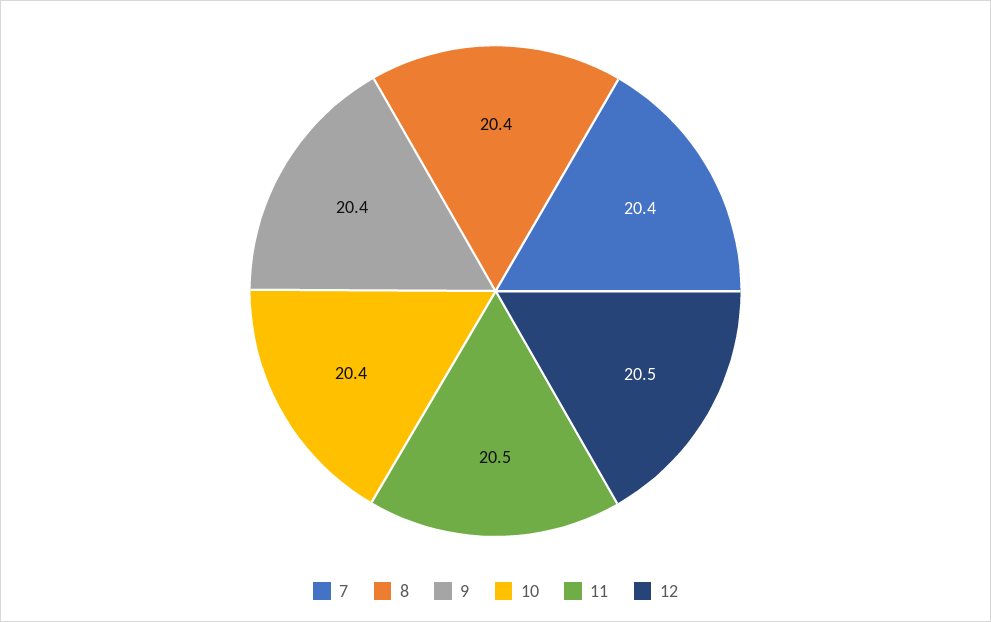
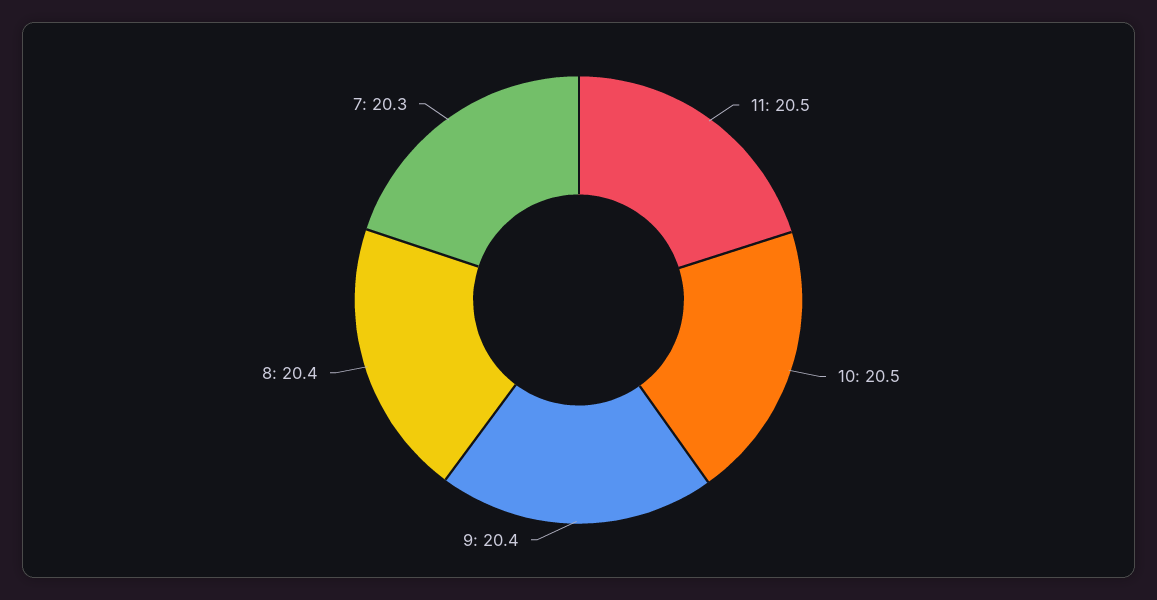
7: 20.4 -> 20.3
10: 20.4 -> 20.5
12: 20.5 -> none

